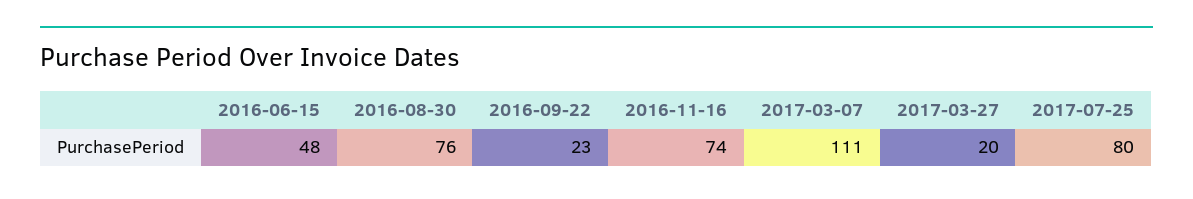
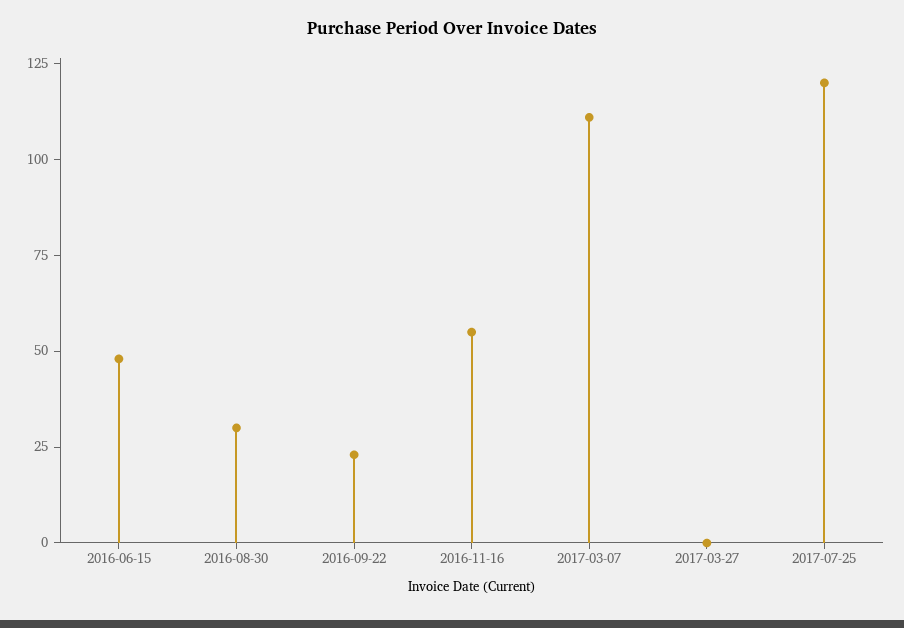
2016-08-30: 76 -> 30
2016-11-16: 74 -> 55
2017-03-27: 20 -> 0
2017-07-25: 80 -> 120

